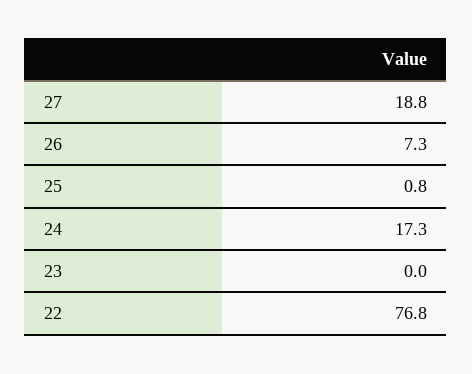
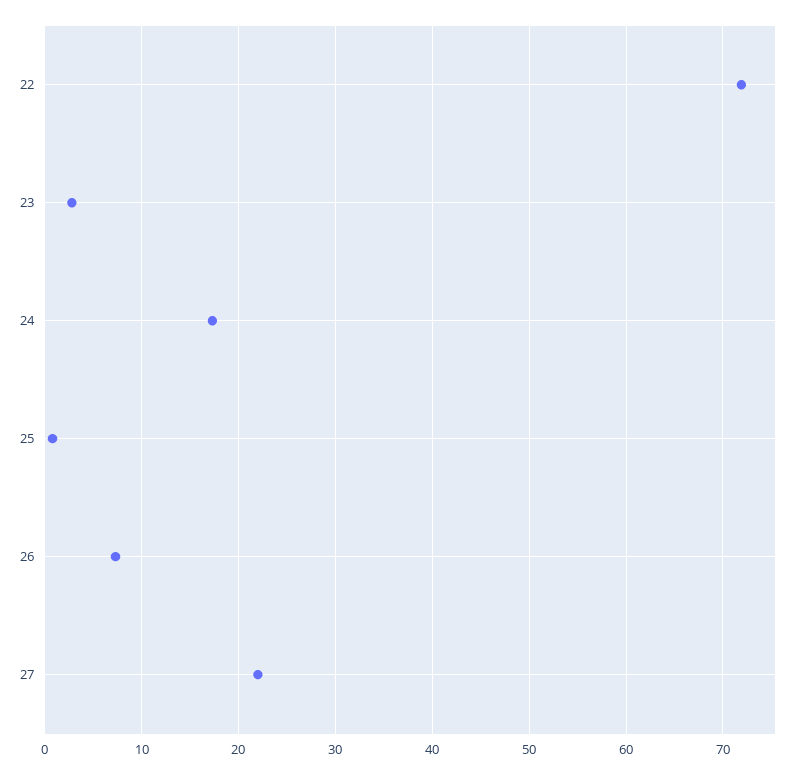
27: 18.8 -> 22
23: 0 -> 3
22: 76.8 -> 72

